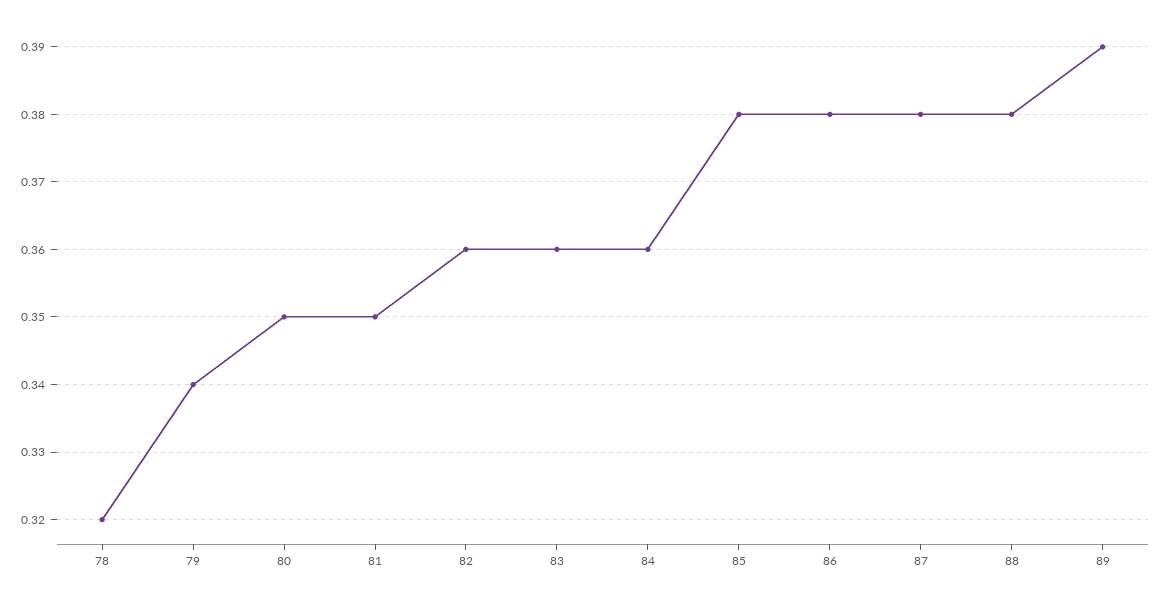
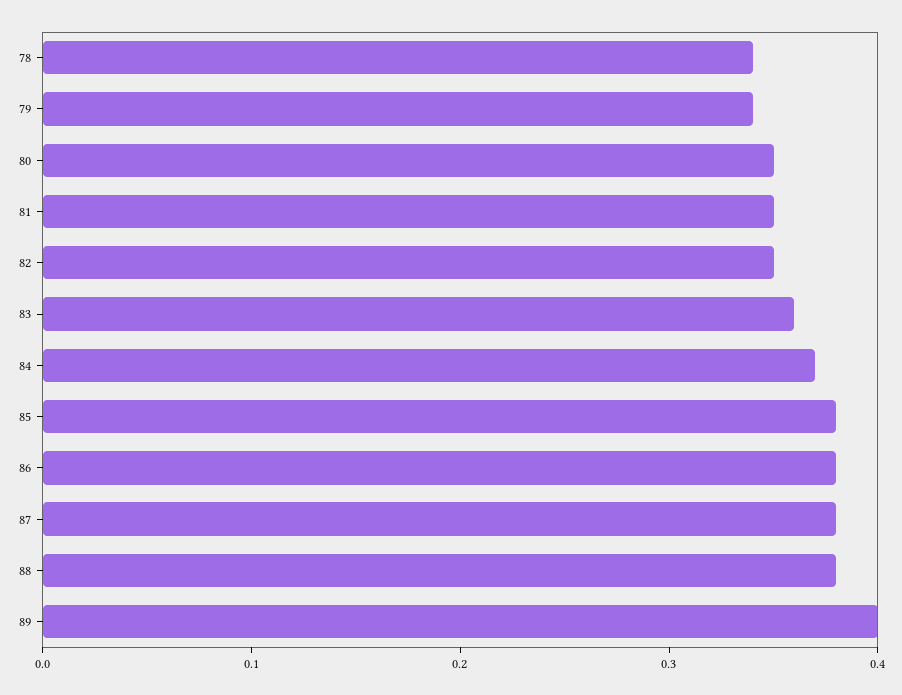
78: 0.32 -> 0.34
82: 0.36 -> 0.35
84: 0.36 -> 0.37
89: 0.39 -> 0.4

